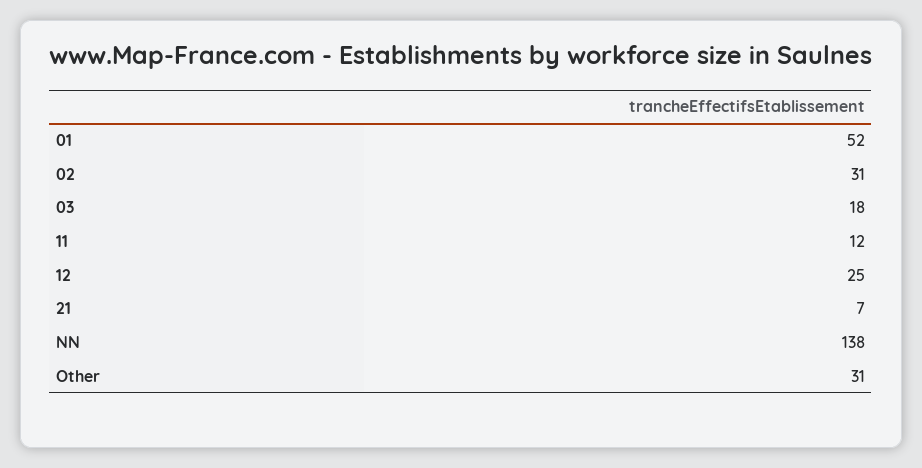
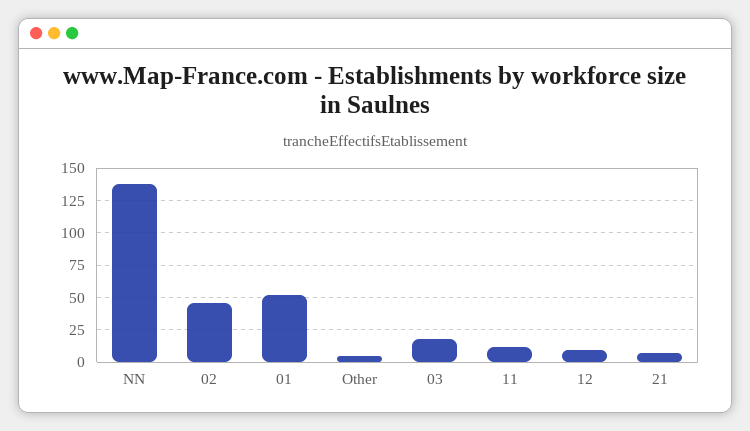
02: 31 -> 45
12: 25 -> 10
Other: 31 -> 5

